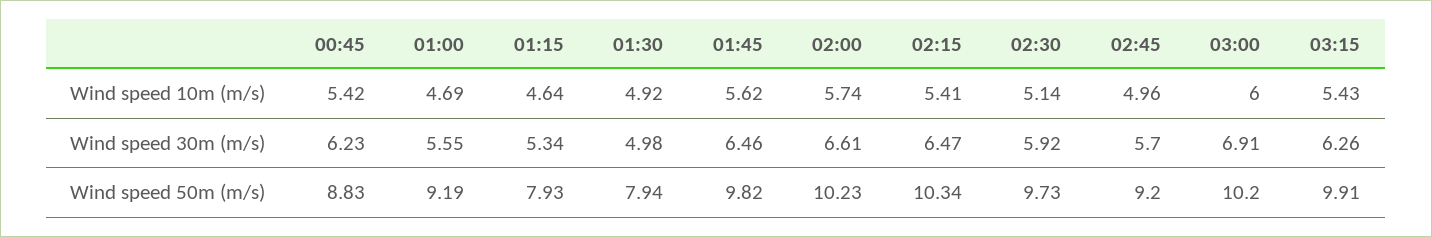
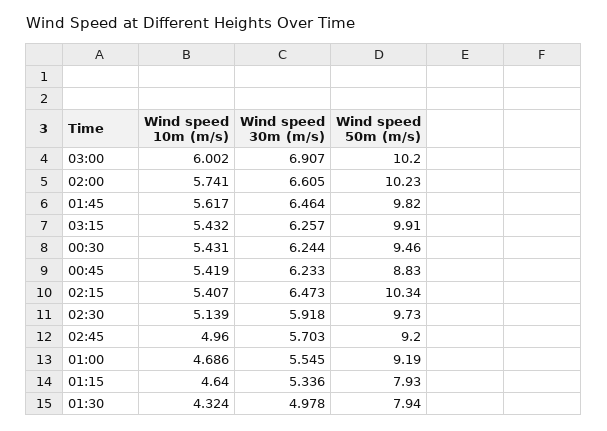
01:30, Wind speed 10m (m/s): 4.92 -> 4.324
00:30, Wind speed 10m (m/s): none -> 5.431
00:30, Wind speed 30m (m/s): none -> 6.244
00:30, Wind speed 50m (m/s): none -> 9.46

